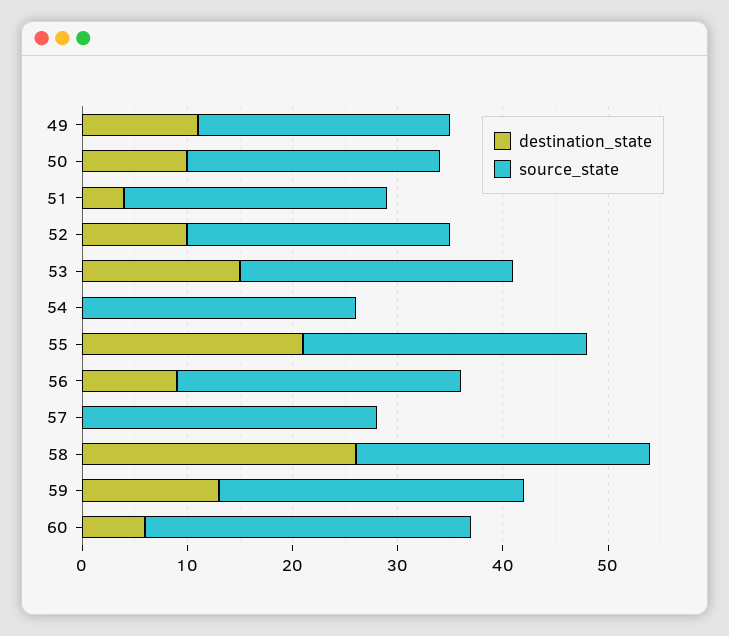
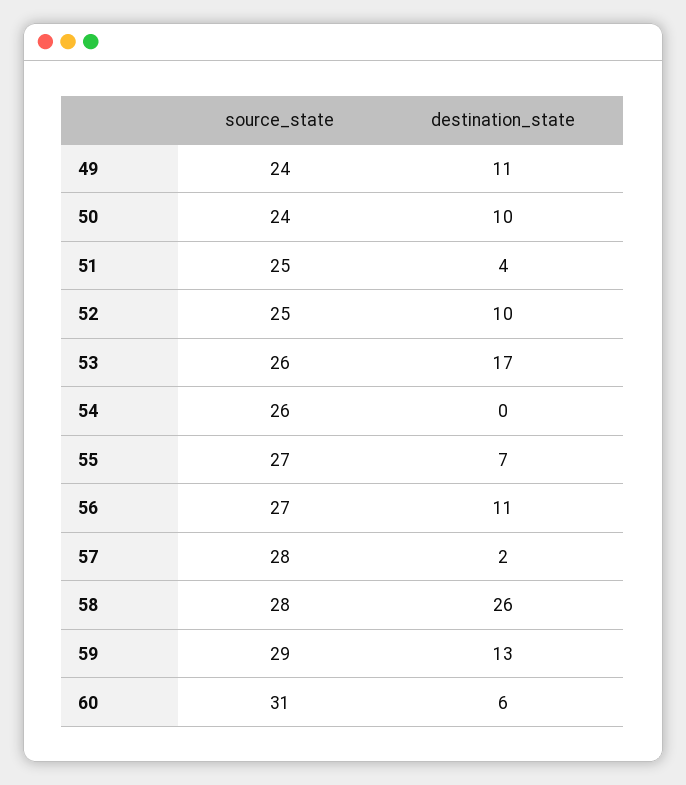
destination_state, 53: 15 -> 17
destination_state, 55: 21 -> 7
destination_state, 56: 9 -> 11
destination_state, 57: 0 -> 2

